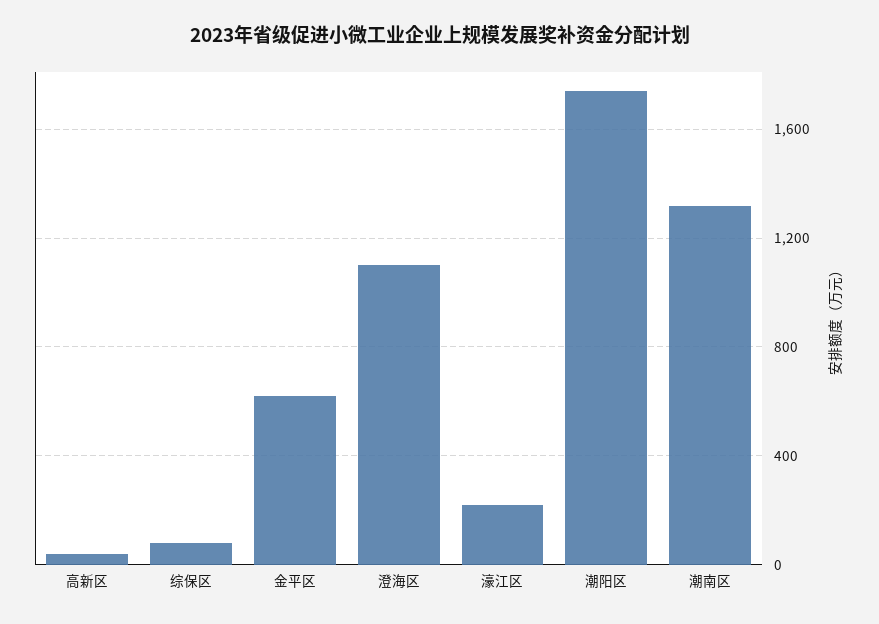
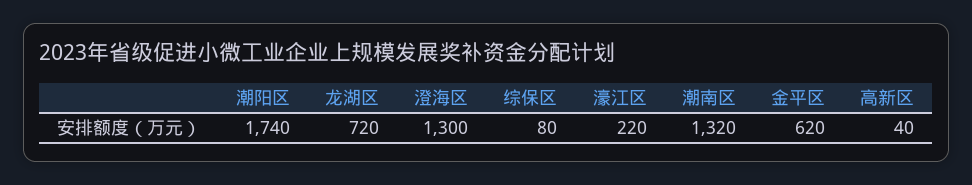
澄海区: 1100 -> 1300
龙湖区: none -> 720

